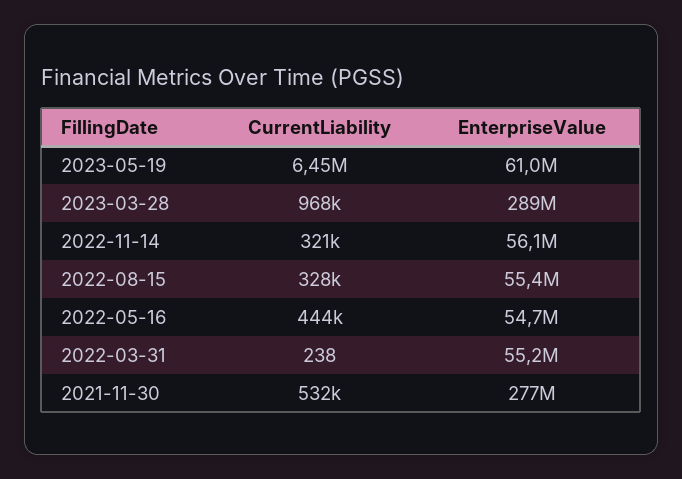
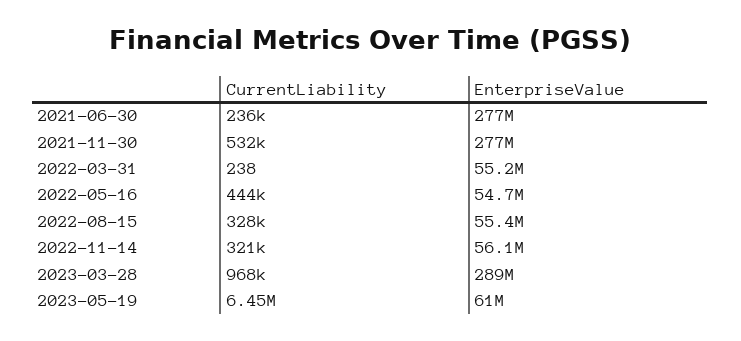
CurrentLiability, 2021-06-30: none -> 236000
EnterpriseValue, 2021-06-30: none -> 277000000

